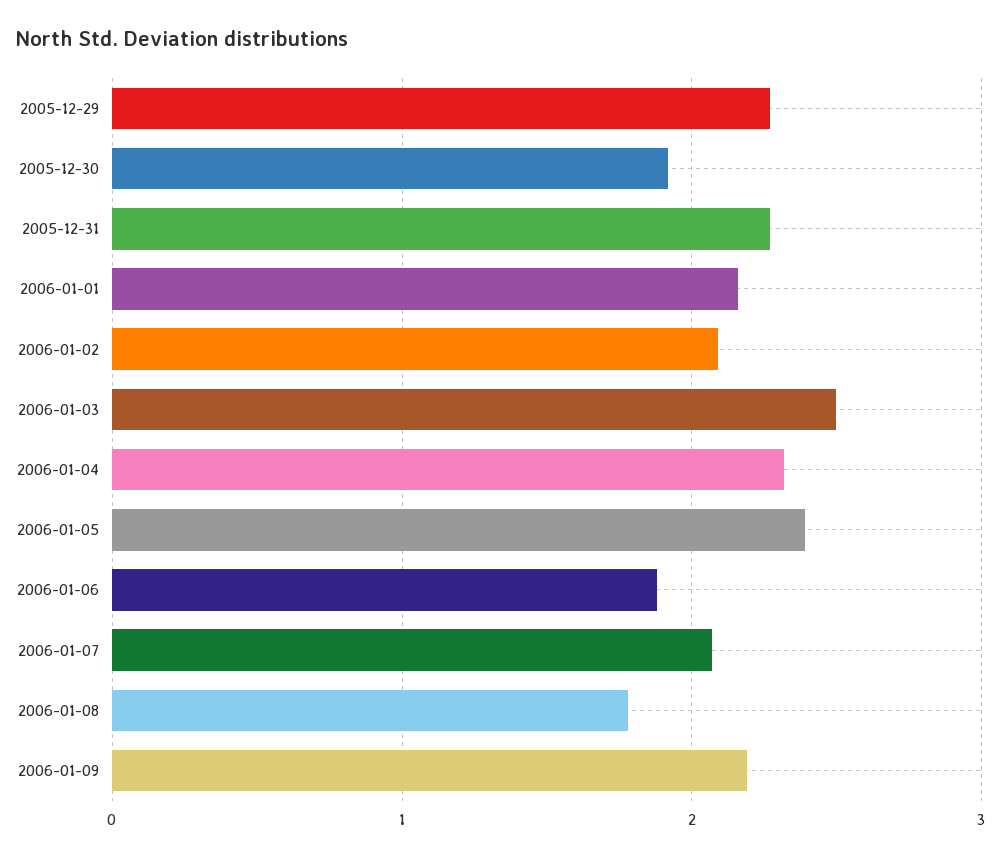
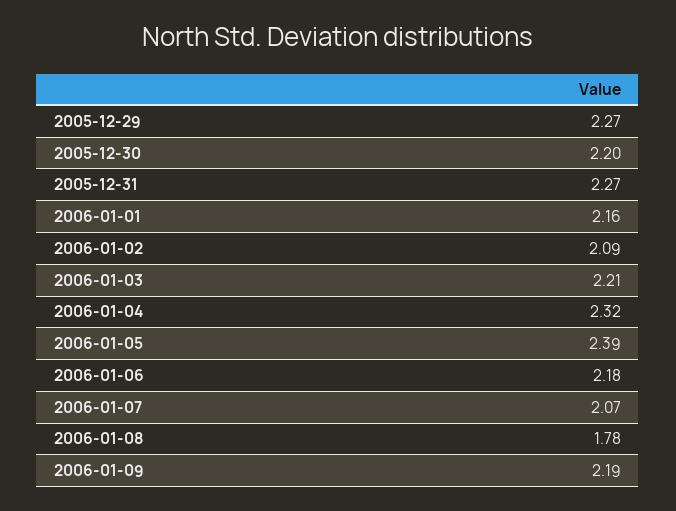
2005-12-30: 1.9 -> 2.2
2006-01-03: 2.5 -> 2.21
2006-01-06: 1.9 -> 2.18

